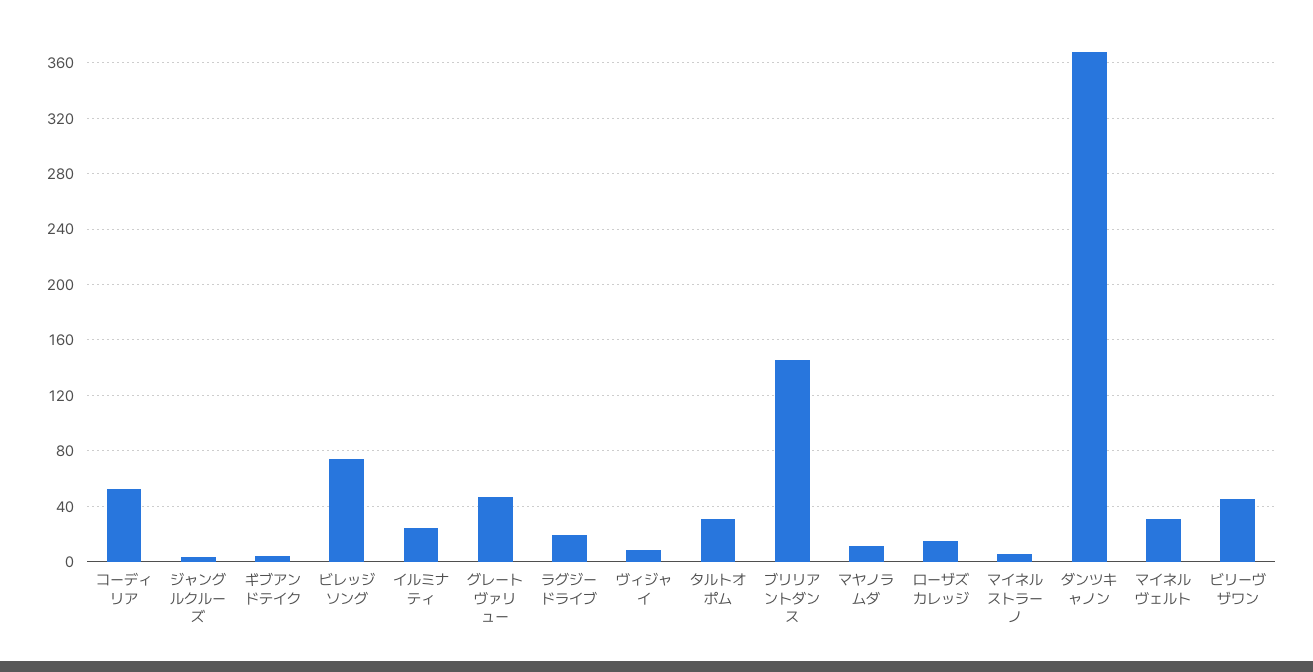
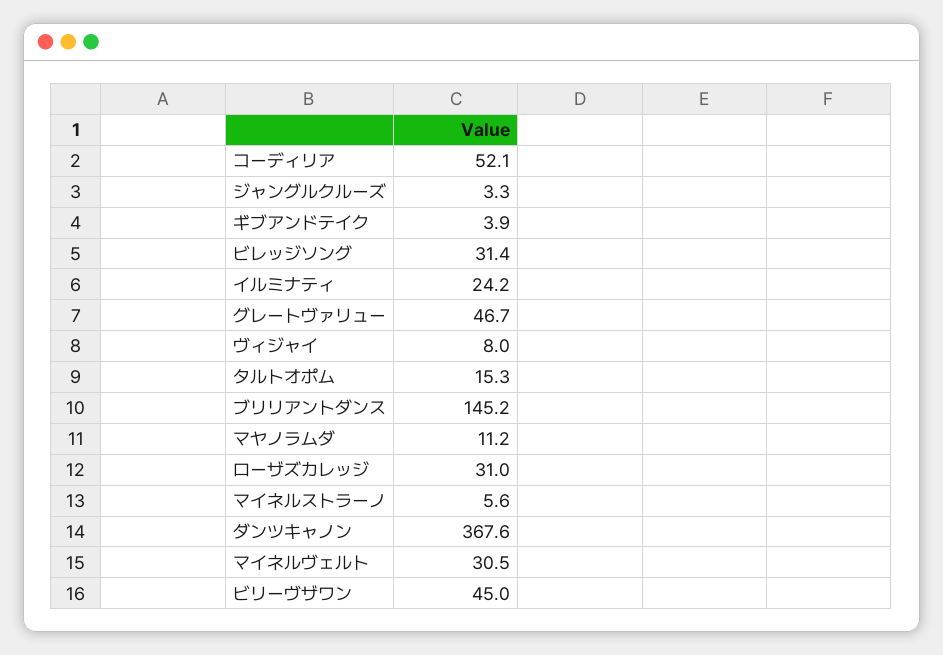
ビレッジソング: 75 -> 31.4
ラグジードライブ: 20 -> none
タルトオポム: 30 -> 15.3
ローザズカレッジ: 15 -> 31

